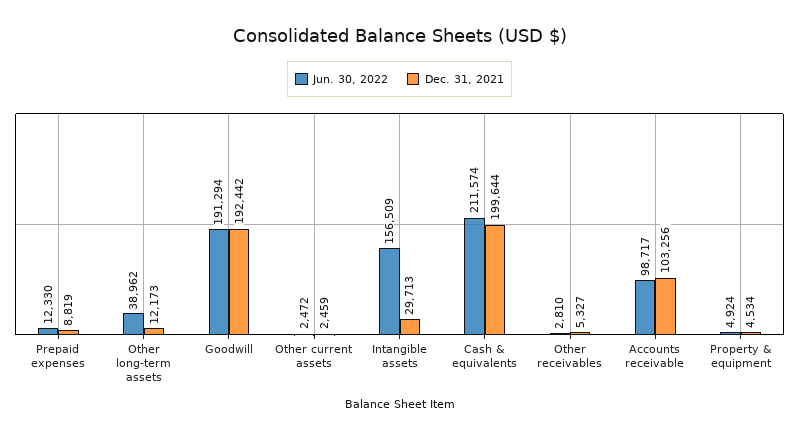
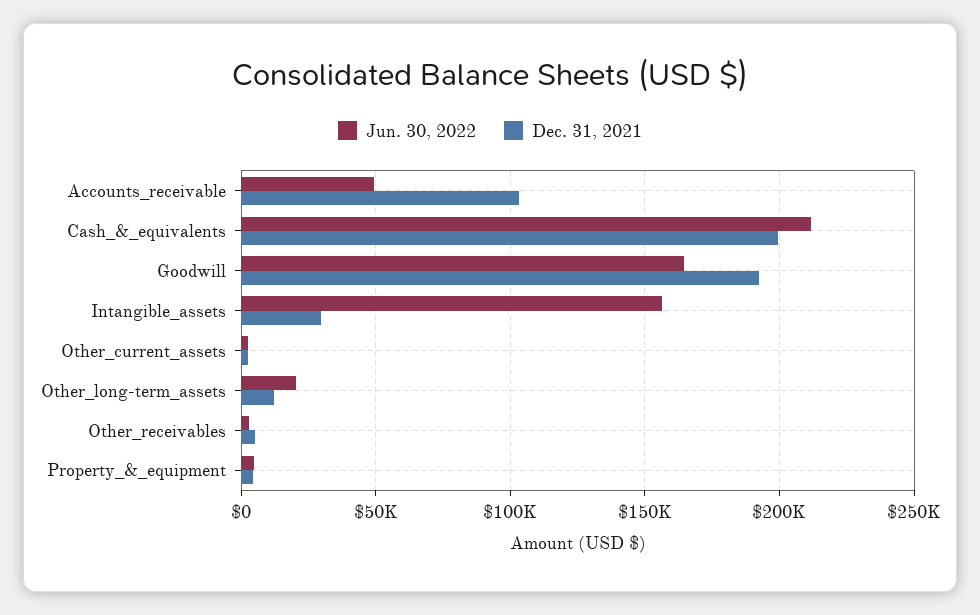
Jun. 30, 2022, Prepaid expenses: 12330 -> none
Dec. 31, 2021, Prepaid expenses: 8819 -> none
Jun. 30, 2022, Other long-term assets: 38962 -> 20000
Jun. 30, 2022, Goodwill: 191294 -> 165000
Jun. 30, 2022, Accounts receivable: 98717 -> 50000

